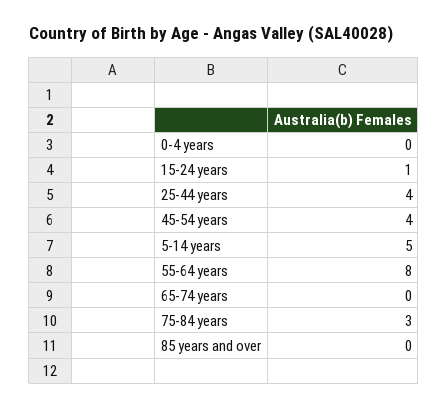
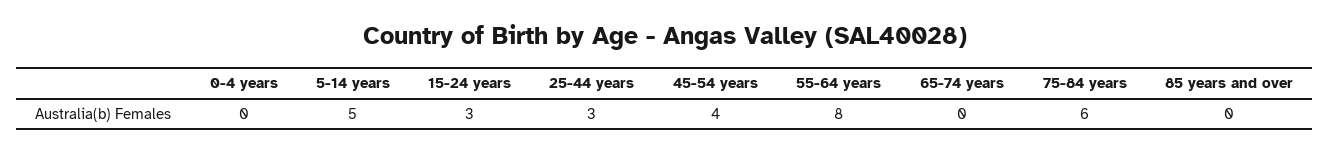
15-24 years: 1 -> 3
25-44 years: 4 -> 3
75-84 years: 3 -> 6

